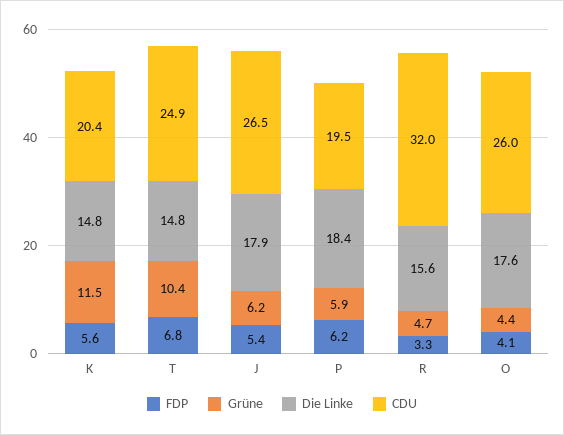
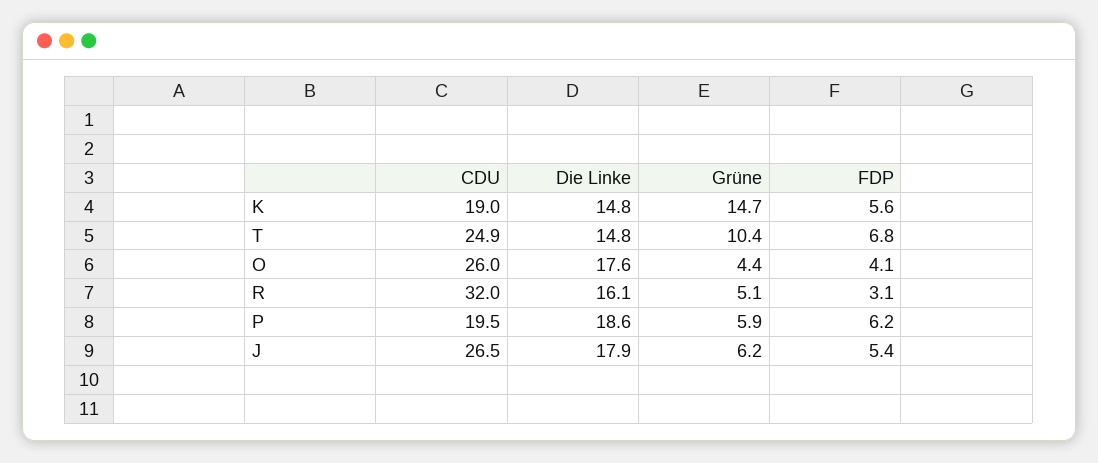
Grüne, K: 11.5 -> 14.7
CDU, K: 20.4 -> 19
Die Linke, P: 18.4 -> 18.6
FDP, R: 3.3 -> 3.1
Grüne, R: 4.7 -> 5.1
Die Linke, R: 15.6 -> 16.1

